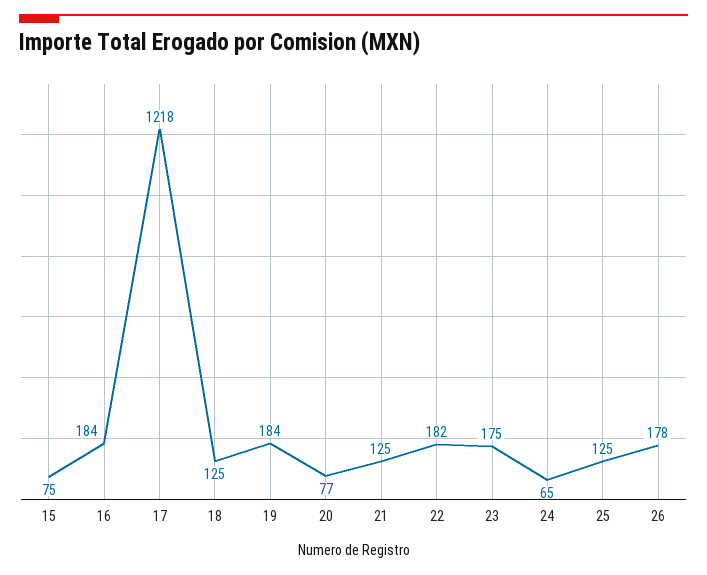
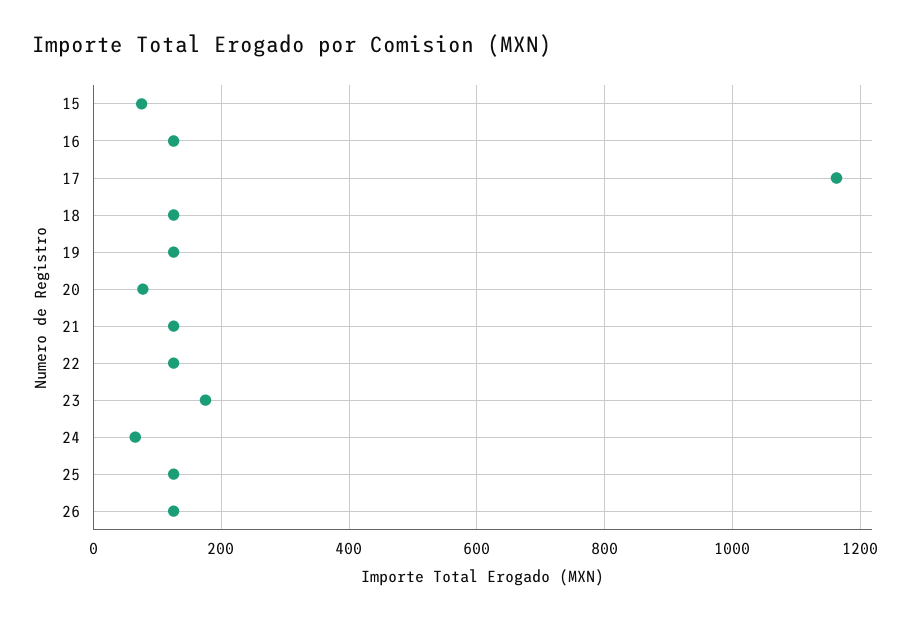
16: 184 -> 120
17: 1218 -> 1160
19: 184 -> 120
22: 182 -> 120
26: 178 -> 120

